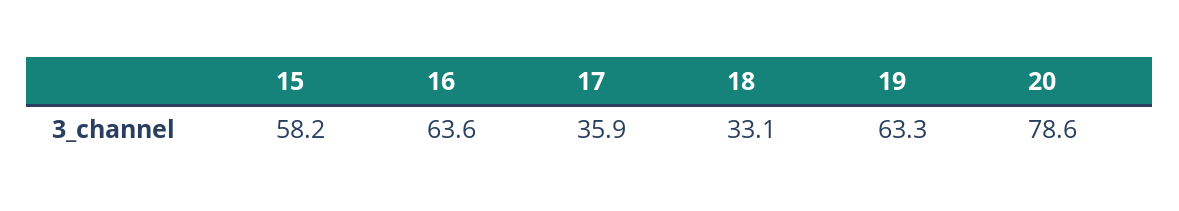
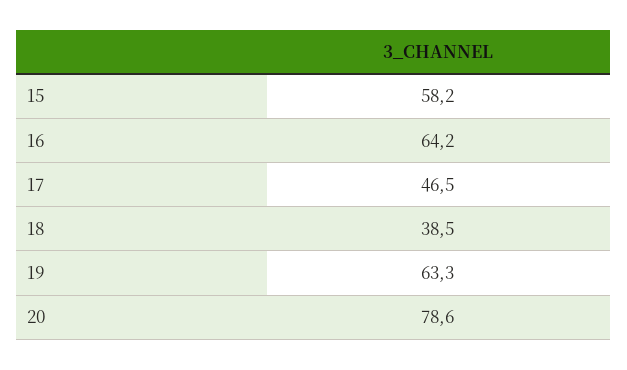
16: 63.6 -> 64.2
17: 35.9 -> 46.5
18: 33.1 -> 38.5

